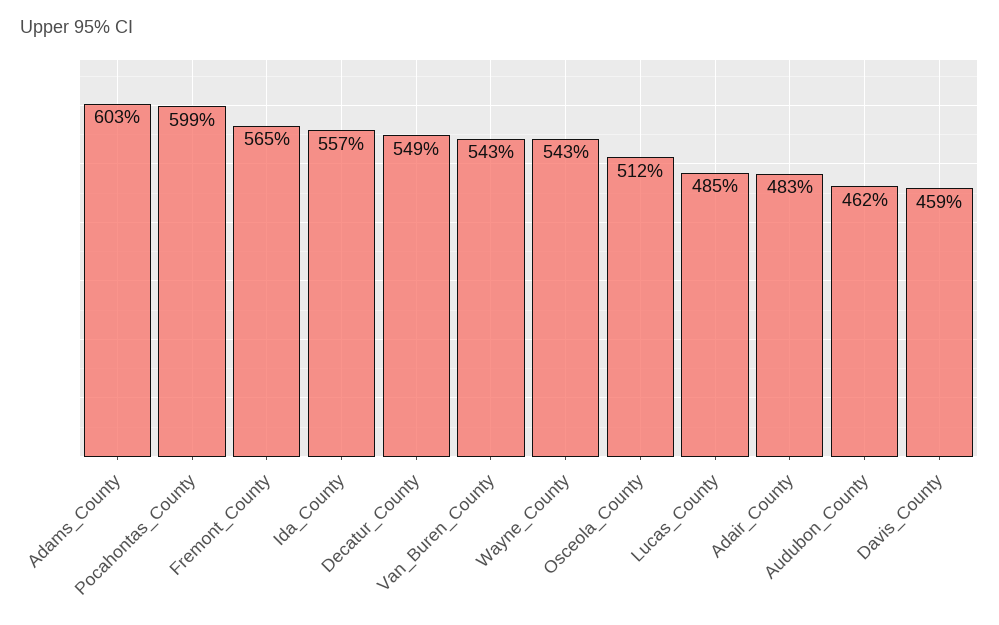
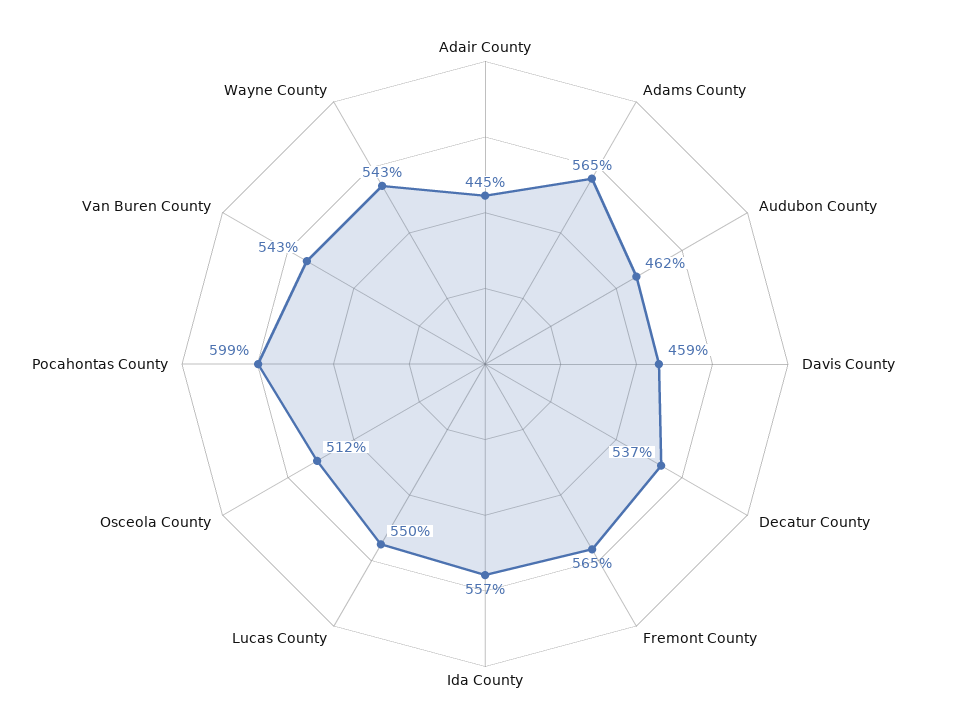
Adams_County: 603 -> 565
Decatur_County: 549 -> 537
Lucas_County: 485 -> 550
Adair_County: 483 -> 445

